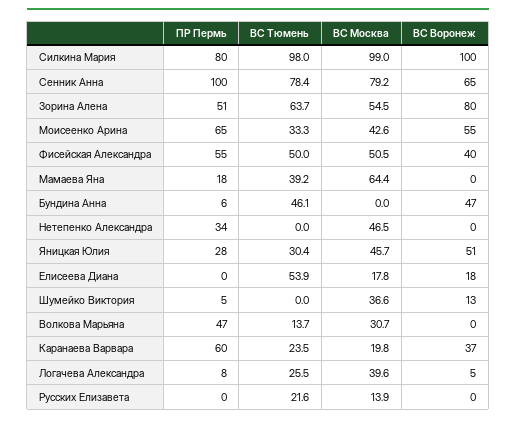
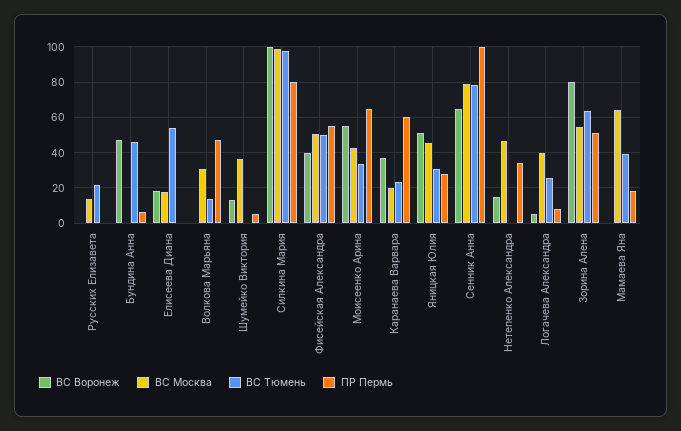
ВС Воронеж, Нетепенко Александра: 0 -> 15

